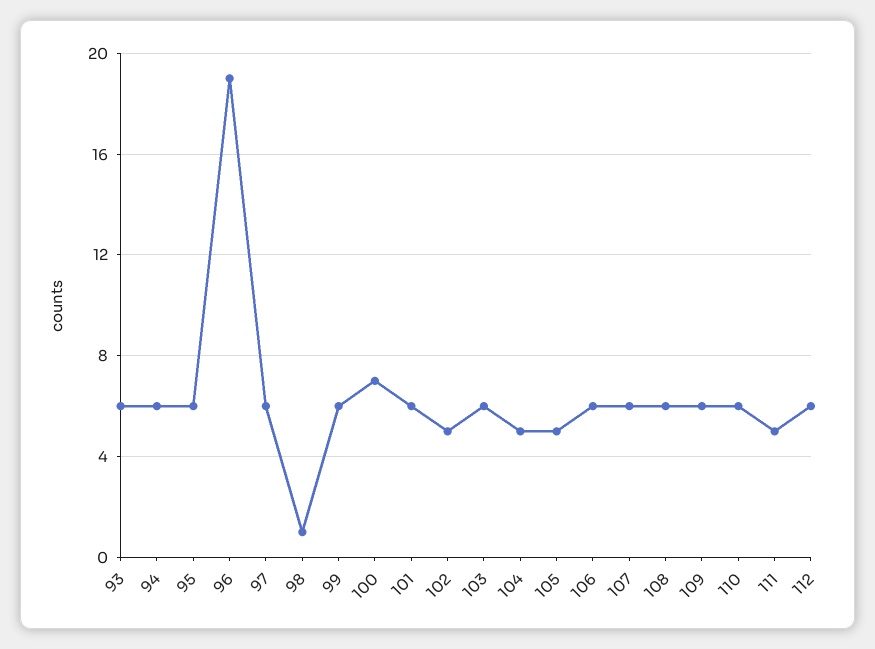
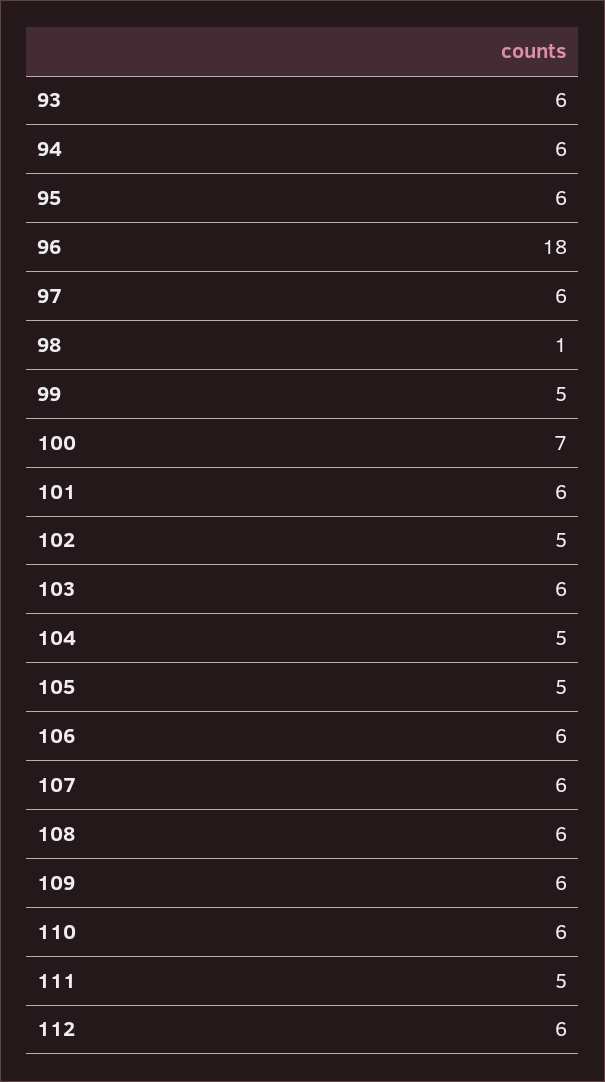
96: 19 -> 18
99: 6 -> 5

